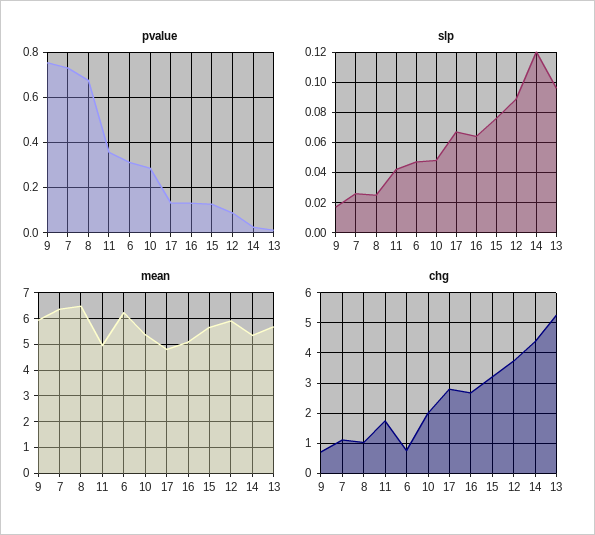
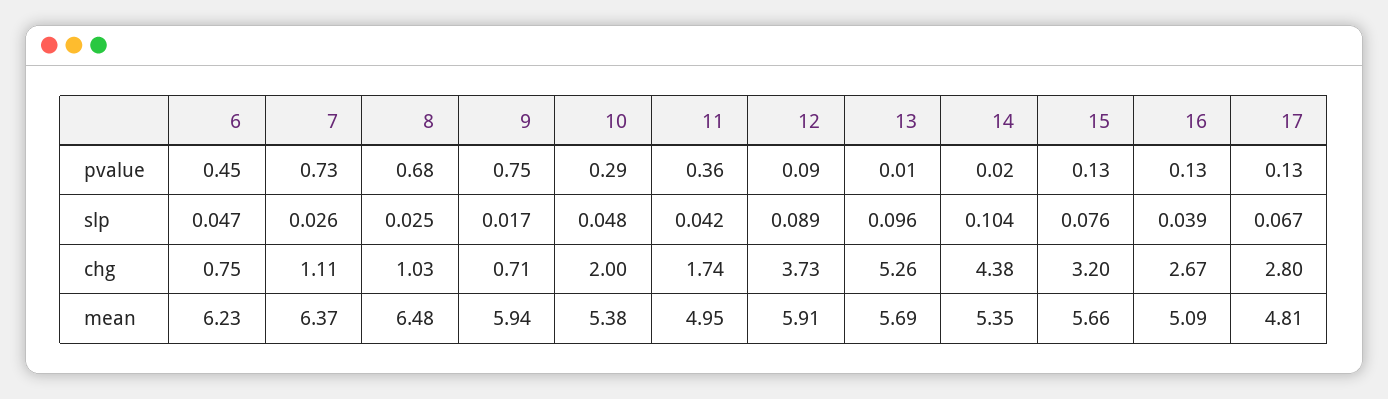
pvalue, 6: 0.3 -> 0.45
slp, 16: 0.065 -> 0.039
slp, 14: 0.12 -> 0.104

